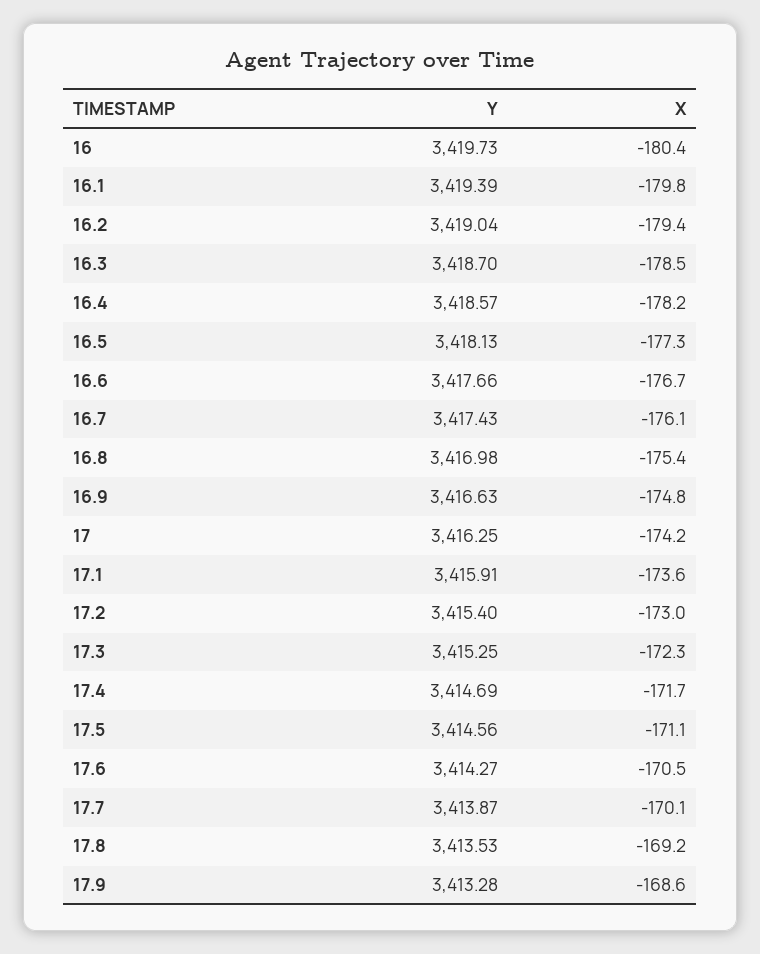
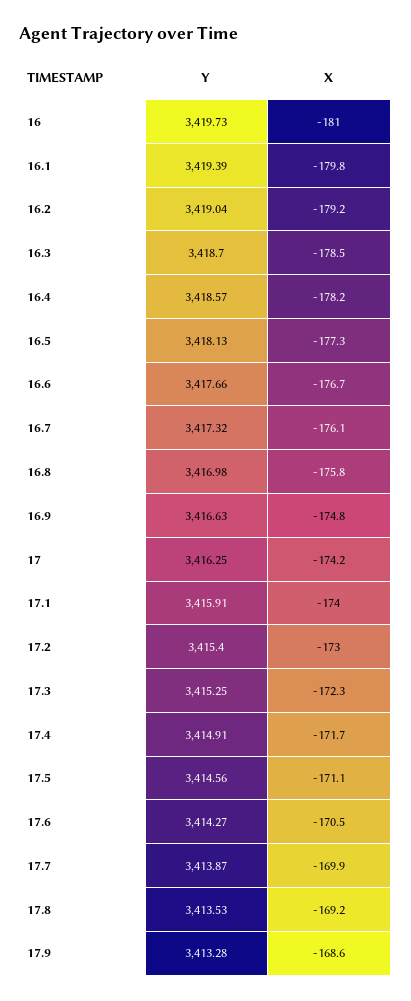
X, 16: -180.4 -> -181
X, 16.2: -179.4 -> -179.2
Y, 16.7: 3417.43 -> 3417.32
X, 16.8: -175.4 -> -175.8
X, 17.1: -173.6 -> -174
Y, 17.4: 3414.69 -> 3414.91
X, 17.7: -170.1 -> -169.9

